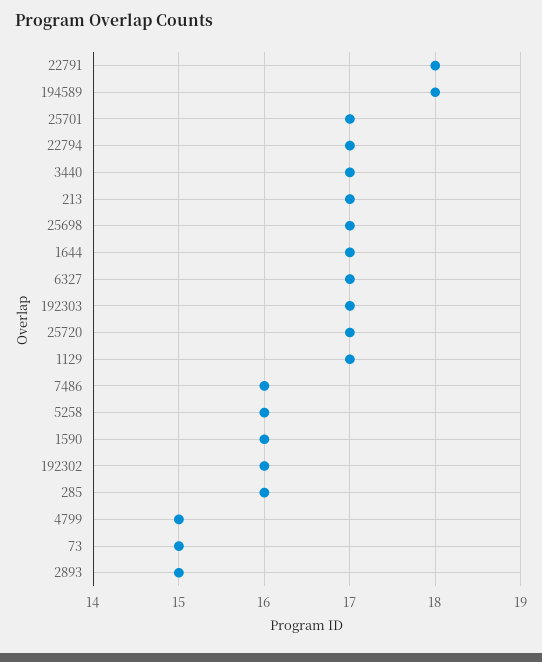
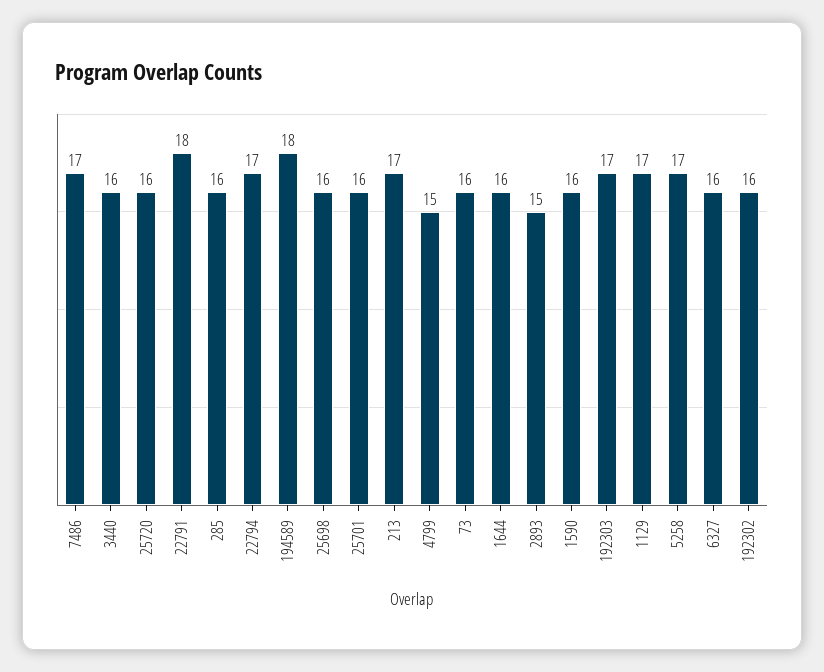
25701: 17 -> 16
3440: 17 -> 16
25698: 17 -> 16
1644: 17 -> 16
6327: 17 -> 16
25720: 17 -> 16
7486: 16 -> 17
5258: 16 -> 17
73: 15 -> 16

